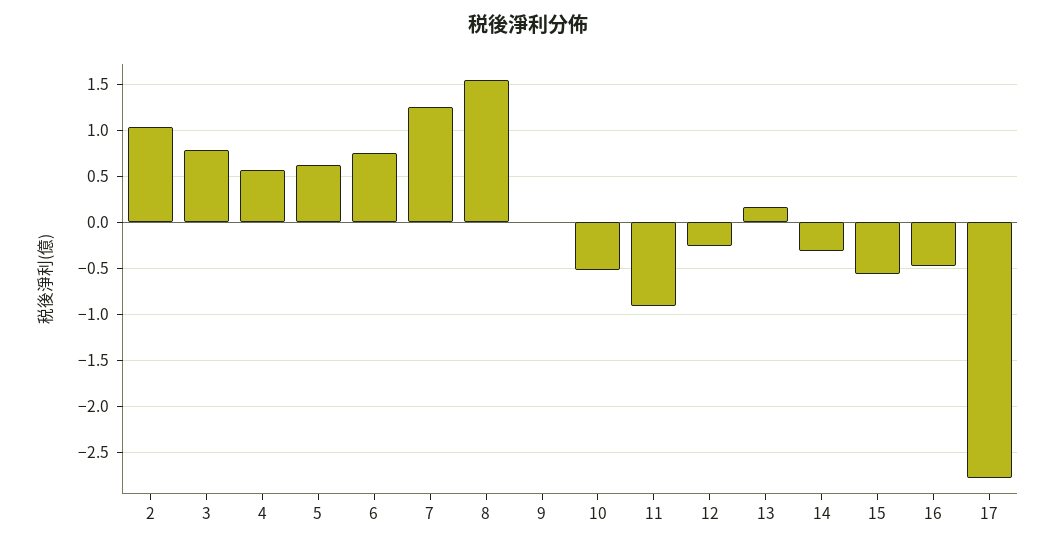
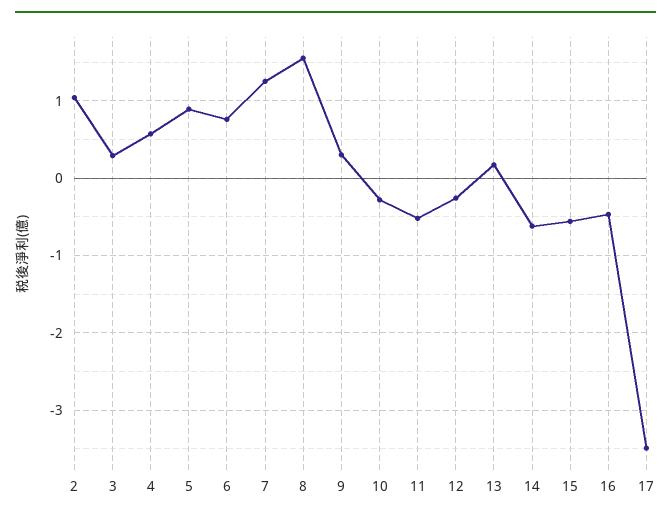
3: 0.8 -> 0.3
5: 0.6 -> 0.9
9: 0 -> 0.3
10: -0.5 -> -0.3
11: -0.9 -> -0.5
14: -0.3 -> -0.6
17: -2.8 -> -3.5

